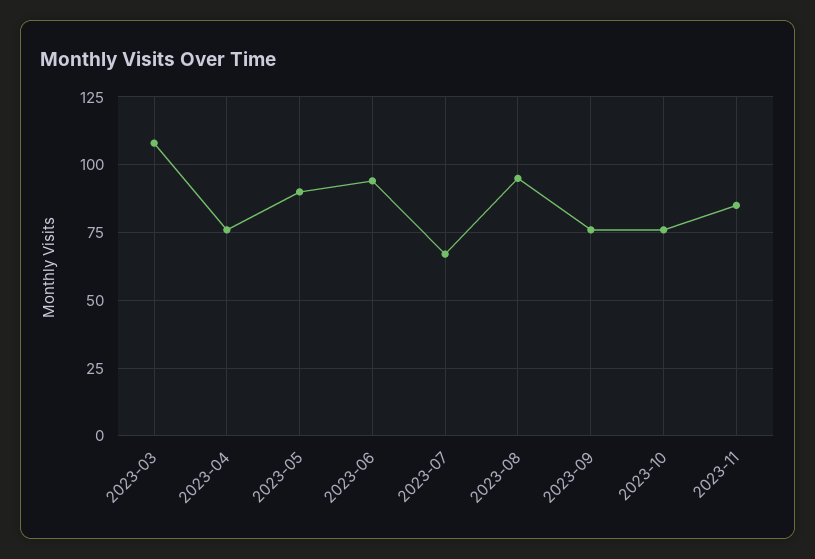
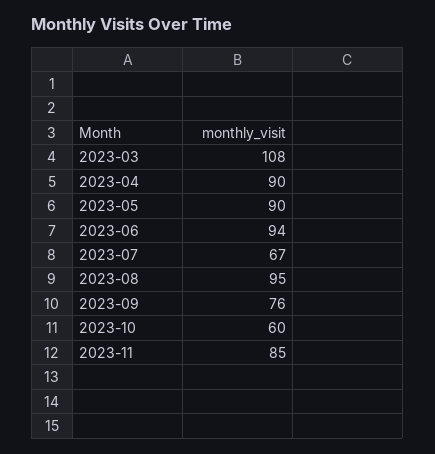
2023-04: 75 -> 90
2023-10: 75 -> 60

